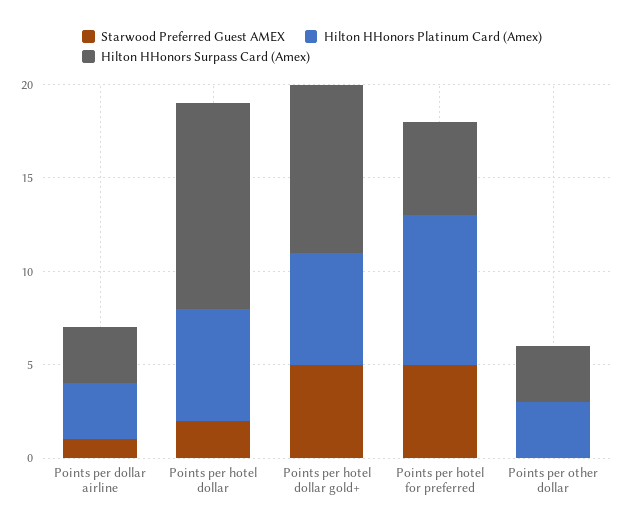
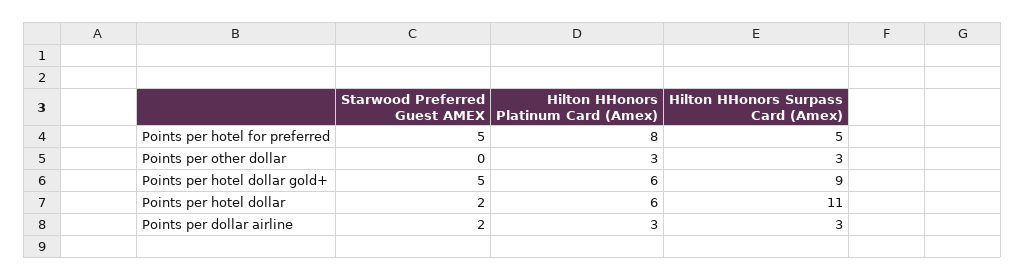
Starwood Preferred Guest AMEX, Points per dollar airline: 1 -> 2

